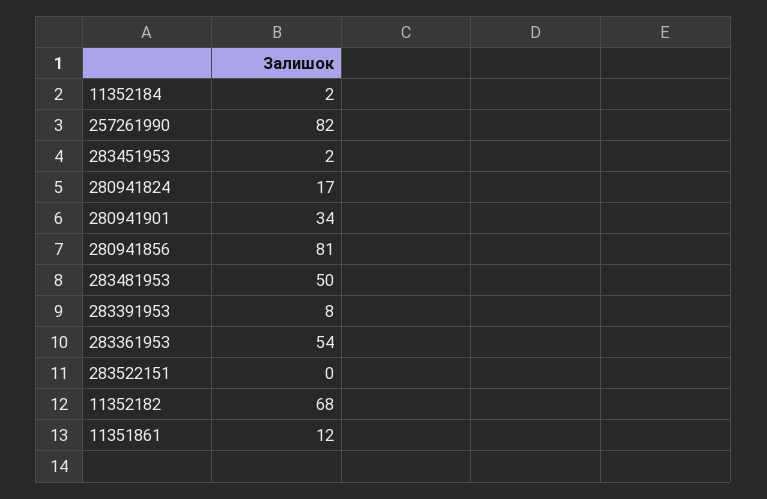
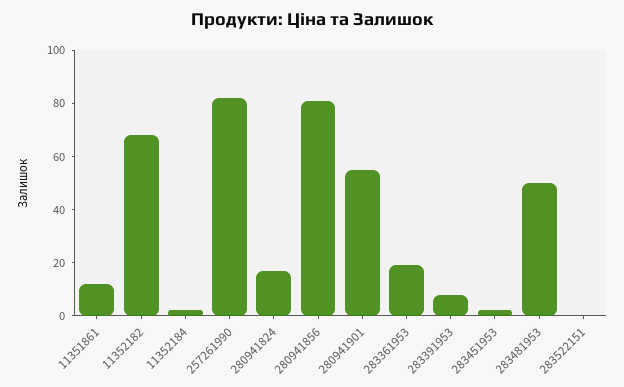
280941901: 34 -> 55
283361953: 54 -> 20

